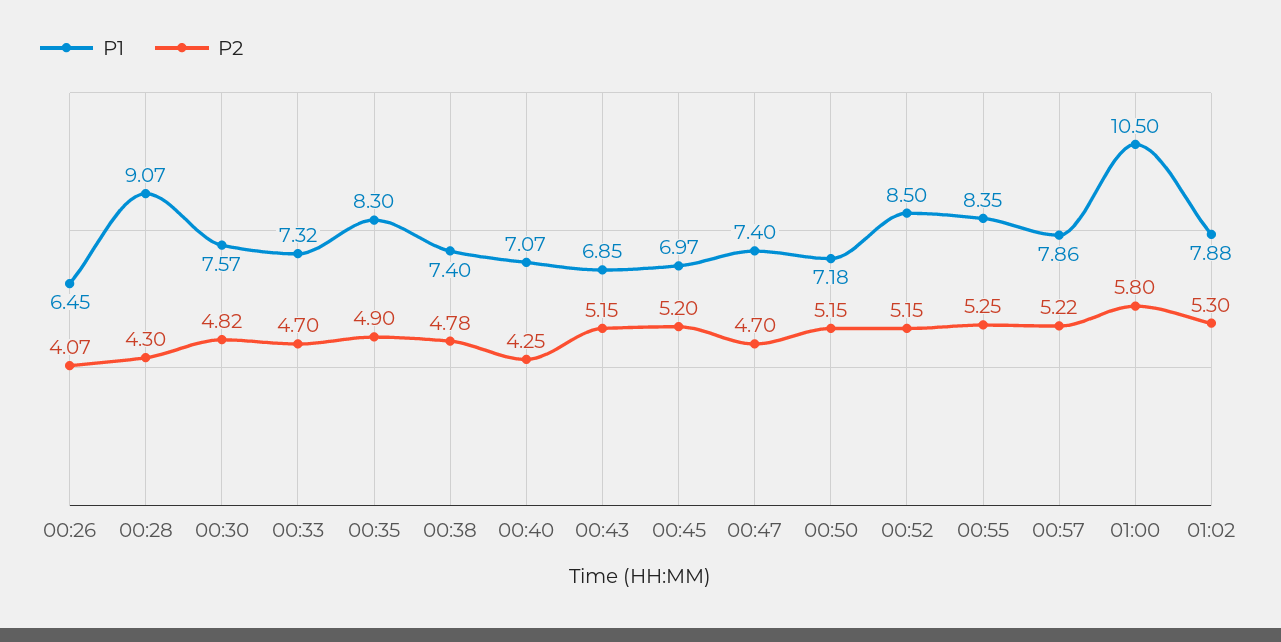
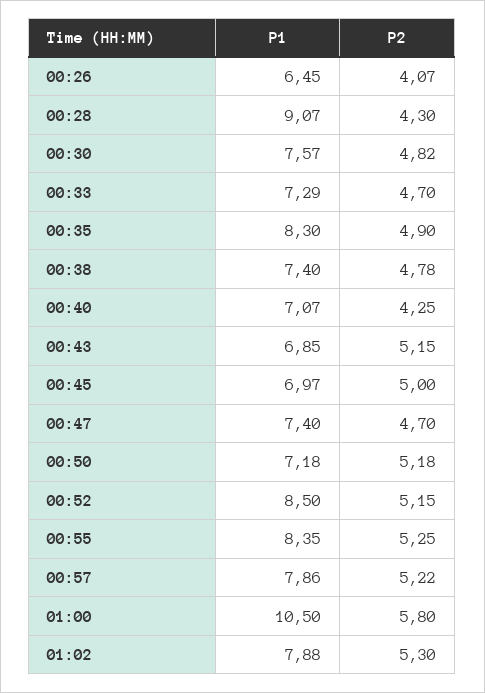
P1, 00:33: 7.32 -> 7.29
P2, 00:45: 5.2 -> 5
P2, 00:50: 5.15 -> 5.18

